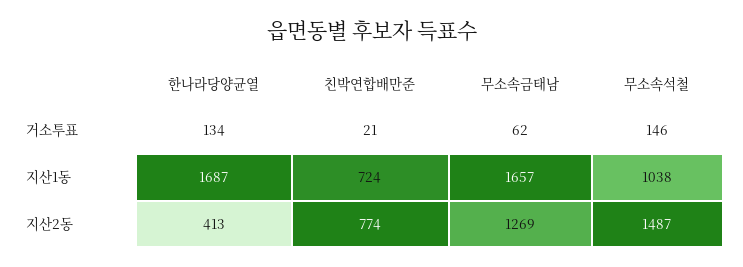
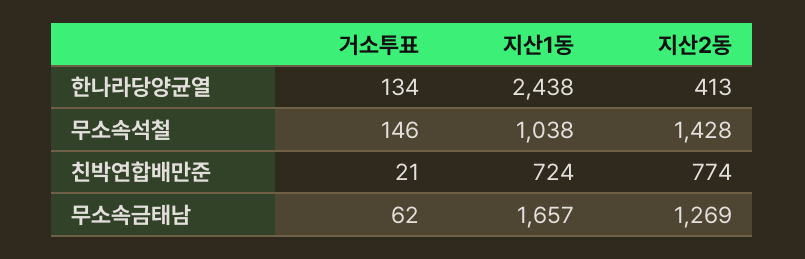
한나라당양균열, 지산1동: 1687 -> 2438
무소속석철, 지산2동: 1487 -> 1428

